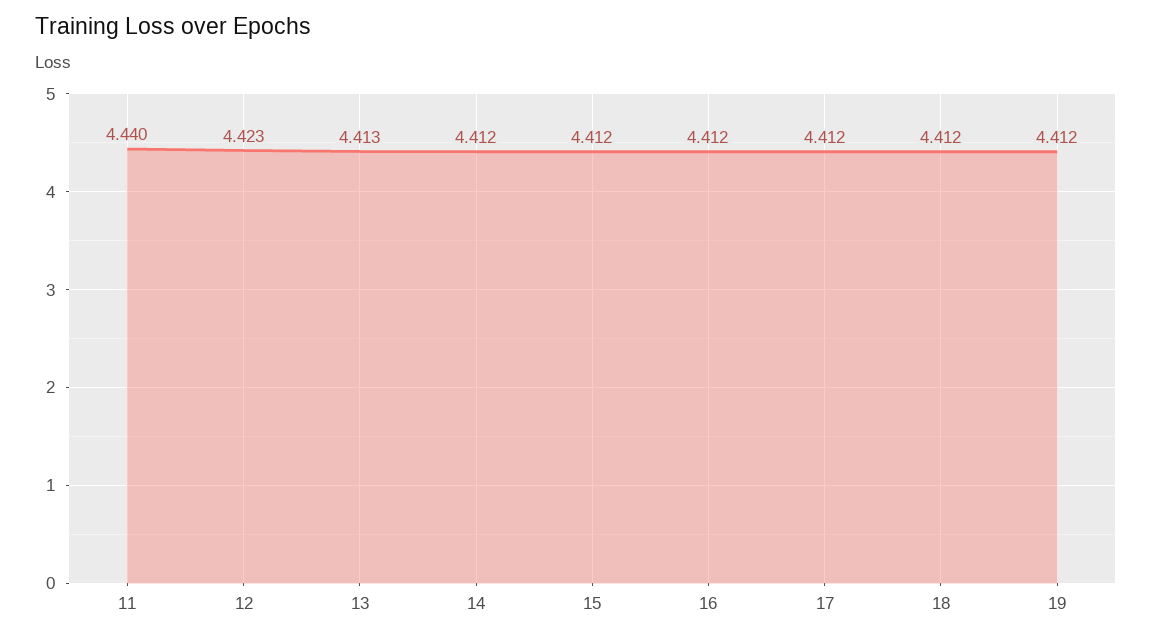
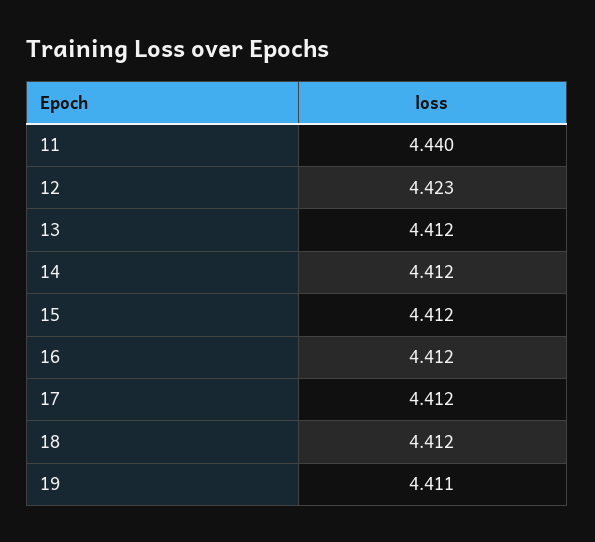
13: 4.413 -> 4.412
19: 4.412 -> 4.411

